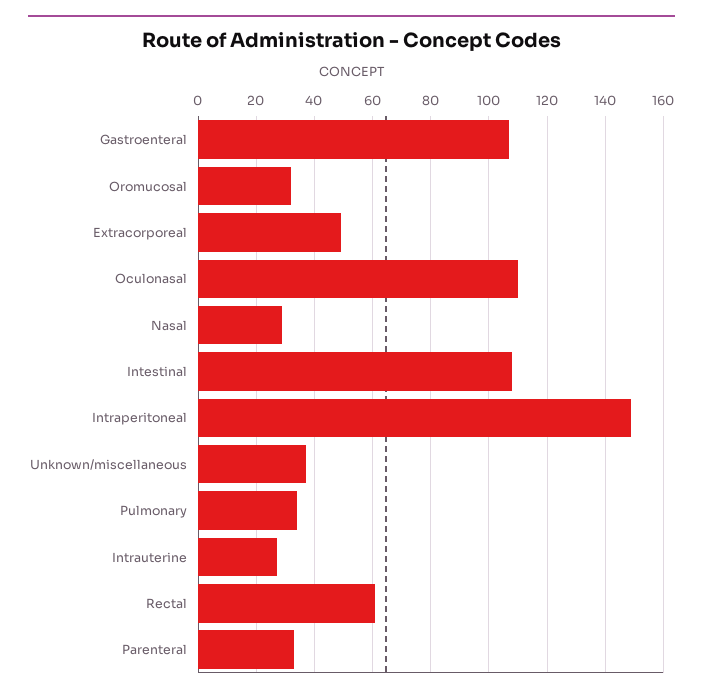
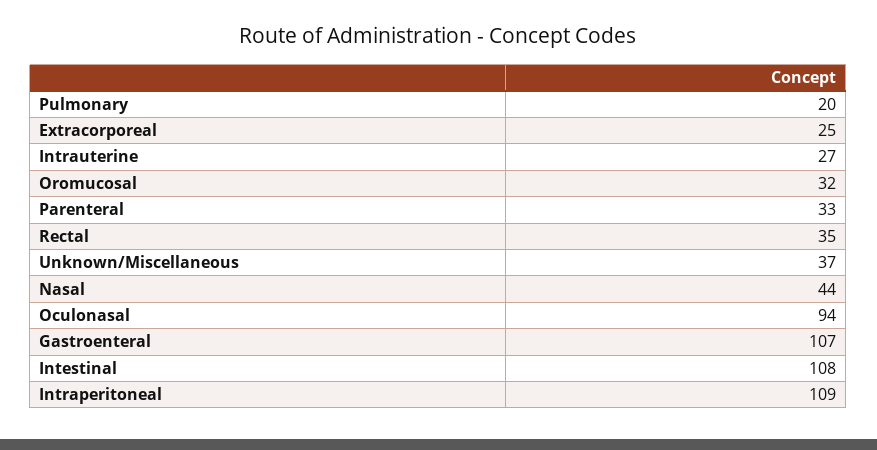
Extracorporeal: 50 -> 25
Oculonasal: 110 -> 94
Nasal: 30 -> 44
Intraperitoneal: 150 -> 109
Pulmonary: 35 -> 20
Rectal: 60 -> 35

